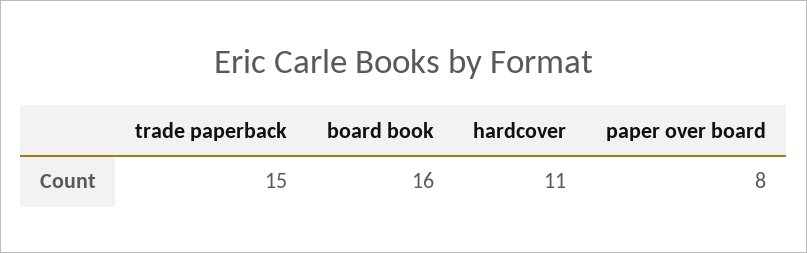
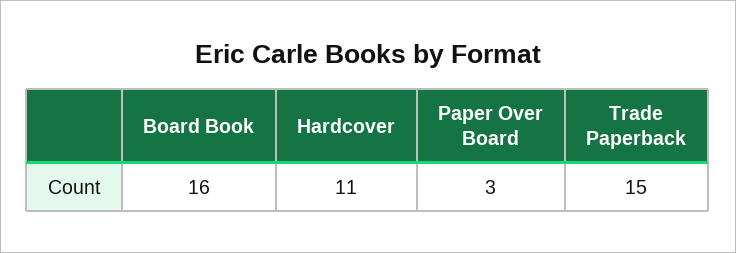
paper over board: 8 -> 3

